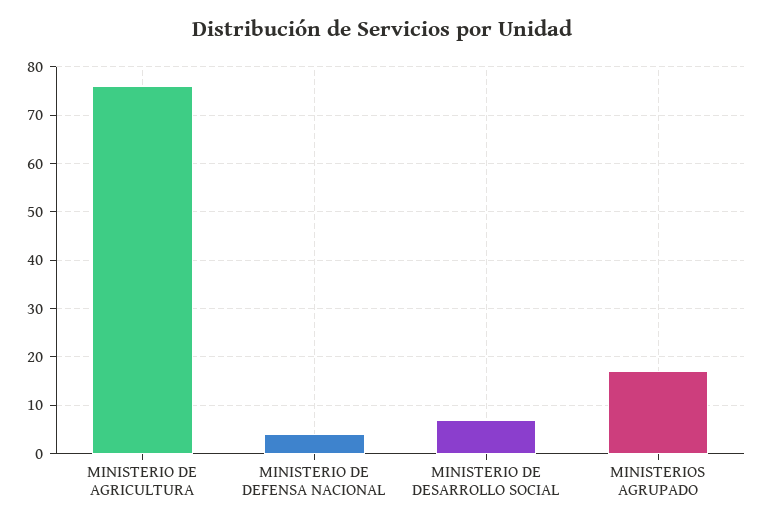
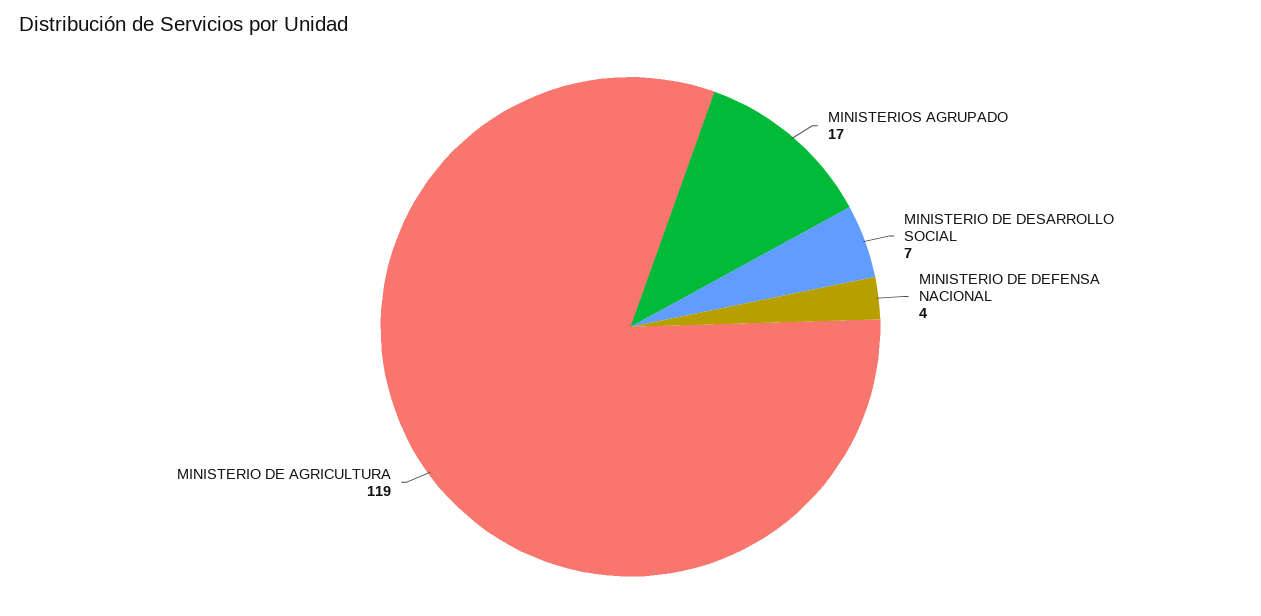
MINISTERIO DE AGRICULTURA: 75 -> 119

